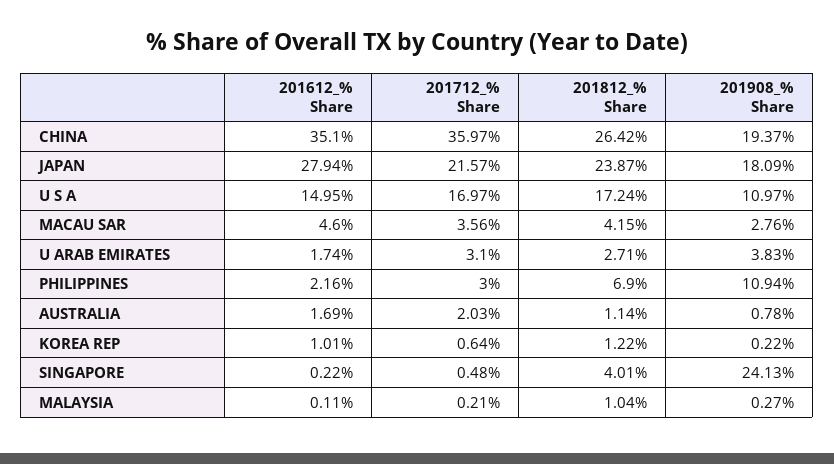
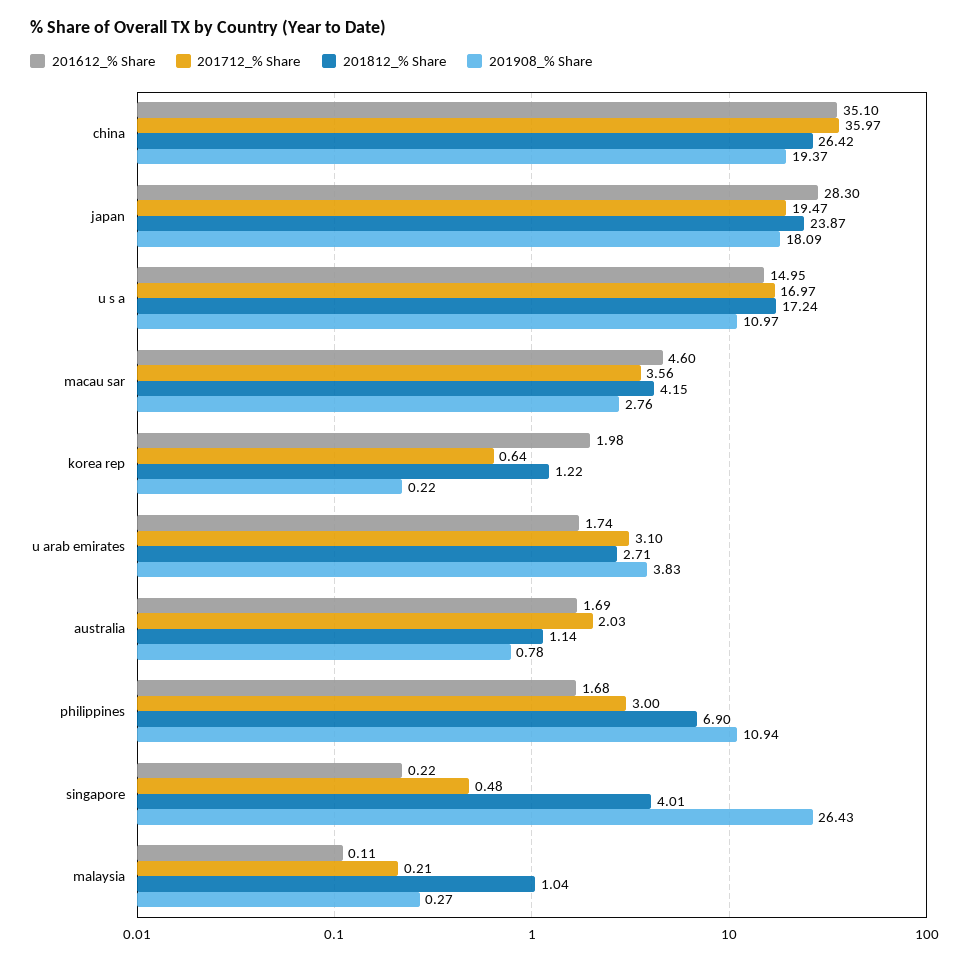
201612_% Share, JAPAN: 27.94 -> 28.3
201712_% Share, JAPAN: 21.57 -> 19.47
201612_% Share, PHILIPPINES: 2.16 -> 1.68
201612_% Share, KOREA REP: 1.01 -> 1.98
201908_% Share, SINGAPORE: 24.13 -> 26.43

